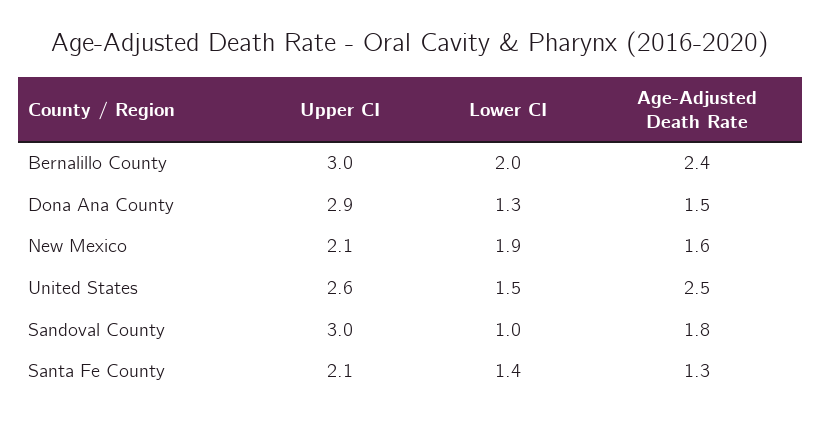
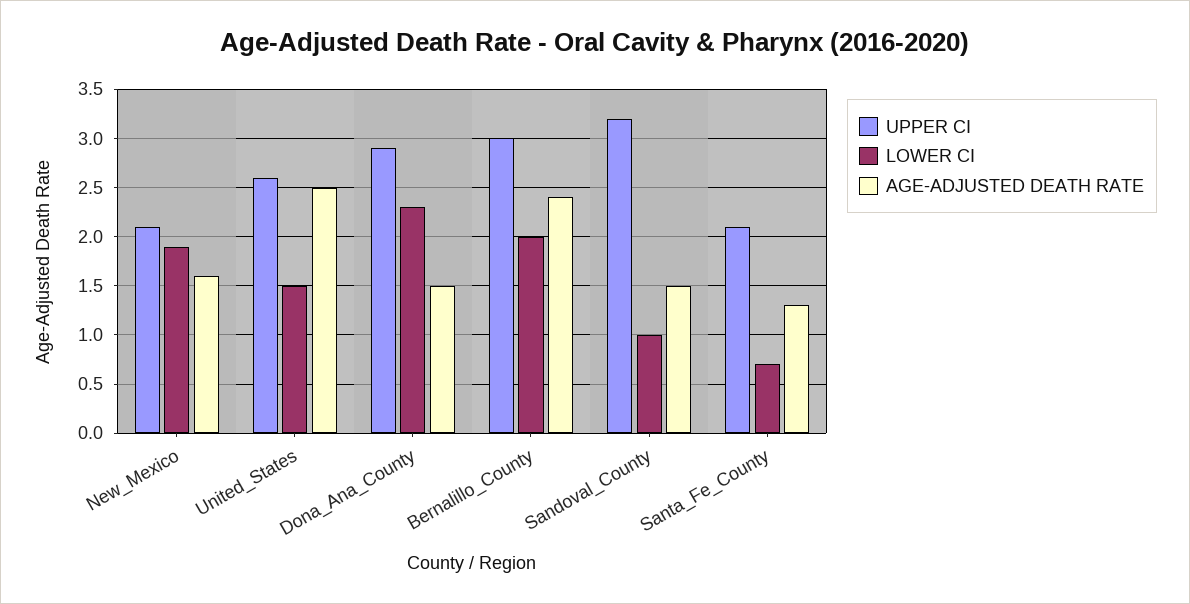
Lower CI, Dona Ana County: 1.3 -> 2.3
Upper CI, Sandoval County: 3 -> 3.2
Age-Adjusted Death Rate, Sandoval County: 1.8 -> 1.5
Lower CI, Santa Fe County: 1.4 -> 0.7

